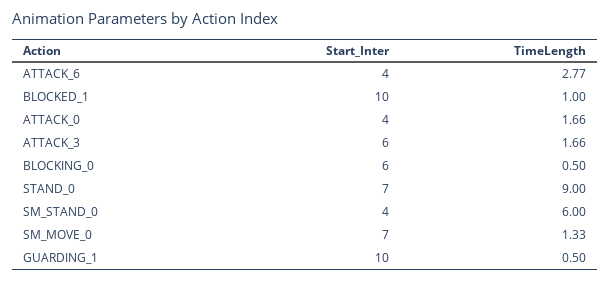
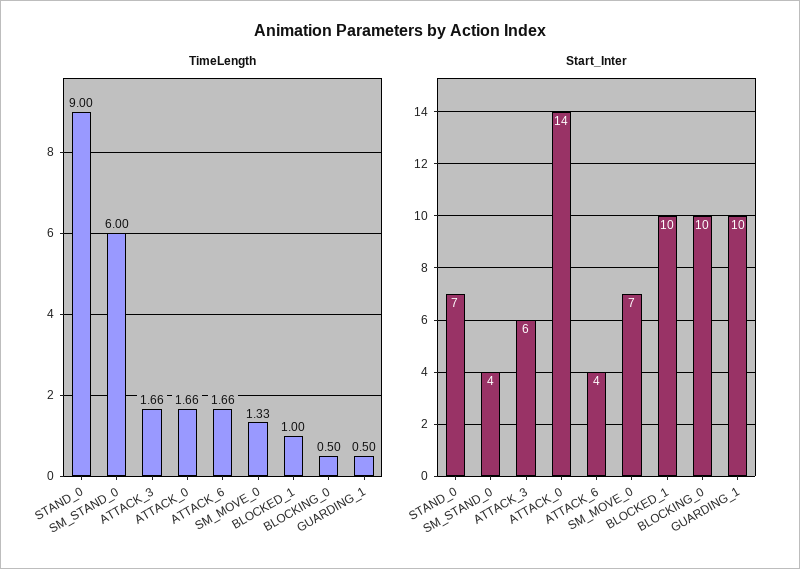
TimeLength, ATTACK_6: 2.77 -> 1.66
Start_Inter, ATTACK_0: 4 -> 14
Start_Inter, BLOCKING_0: 6 -> 10

